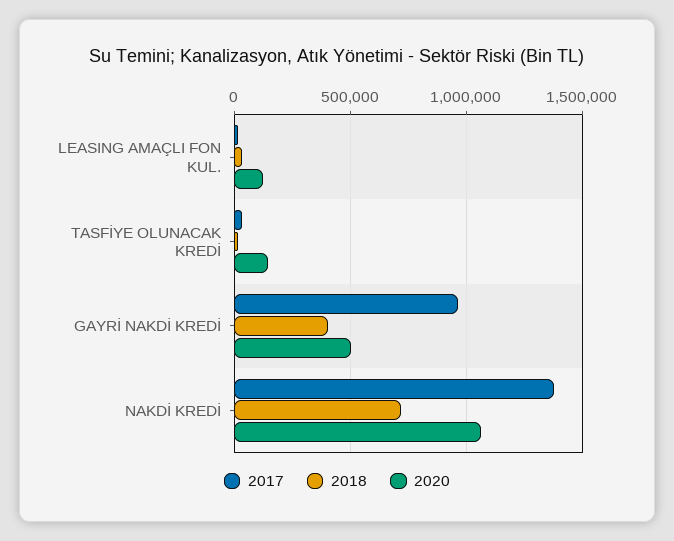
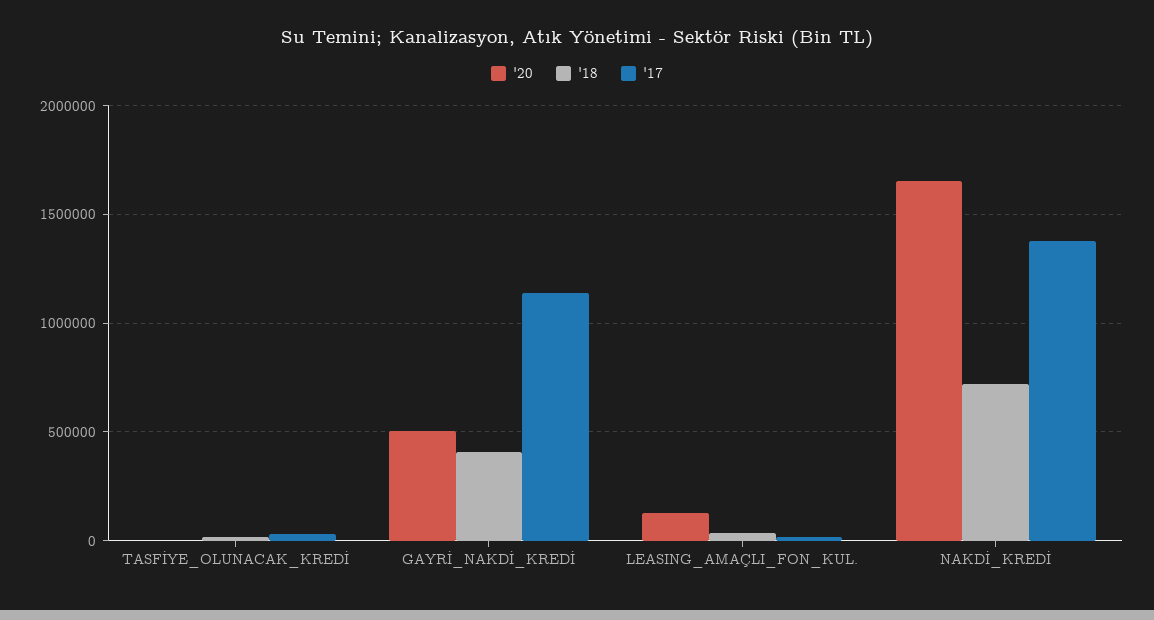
2020, TASFİYE OLUNACAK KREDİ: 150000 -> 0
2017, GAYRİ NAKDİ KREDİ: 950000 -> 1150000
2020, NAKDİ KREDİ: 1050000 -> 1650000

